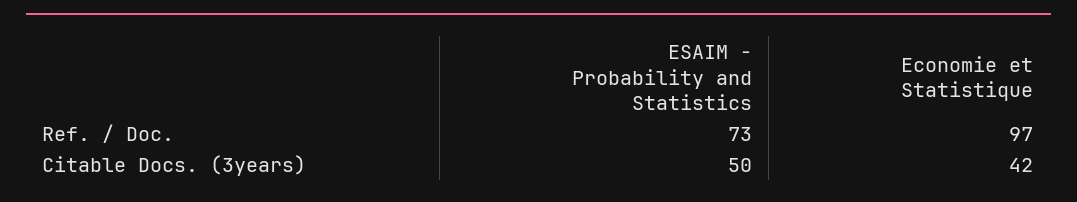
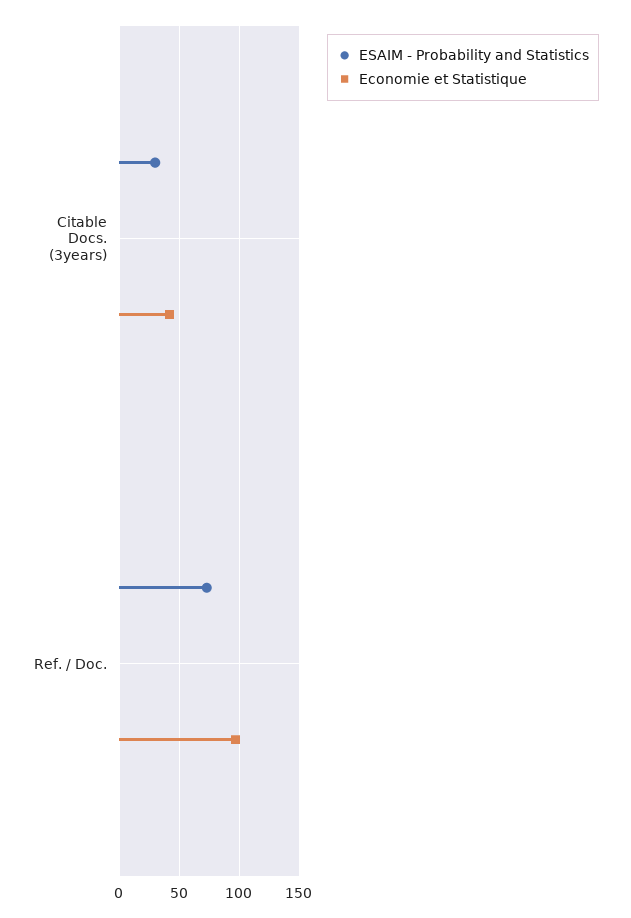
ESAIM - Probability and Statistics, Citable Docs. (3years): 50 -> 30

